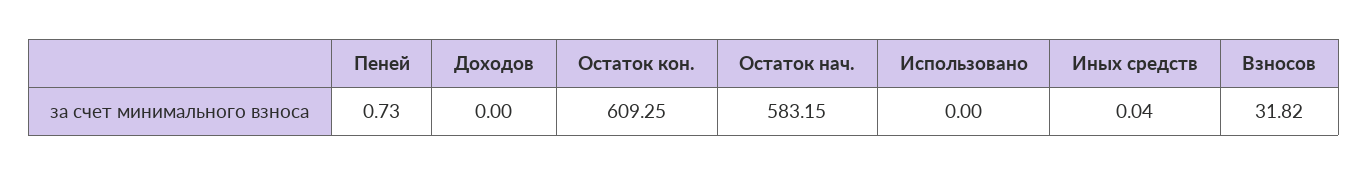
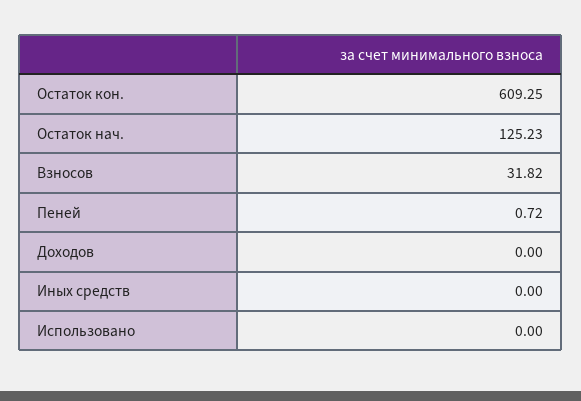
Пеней: 0.73 -> 0.72
Остаток нач.: 583.15 -> 125.23
Иных средств: 0.04 -> 0

